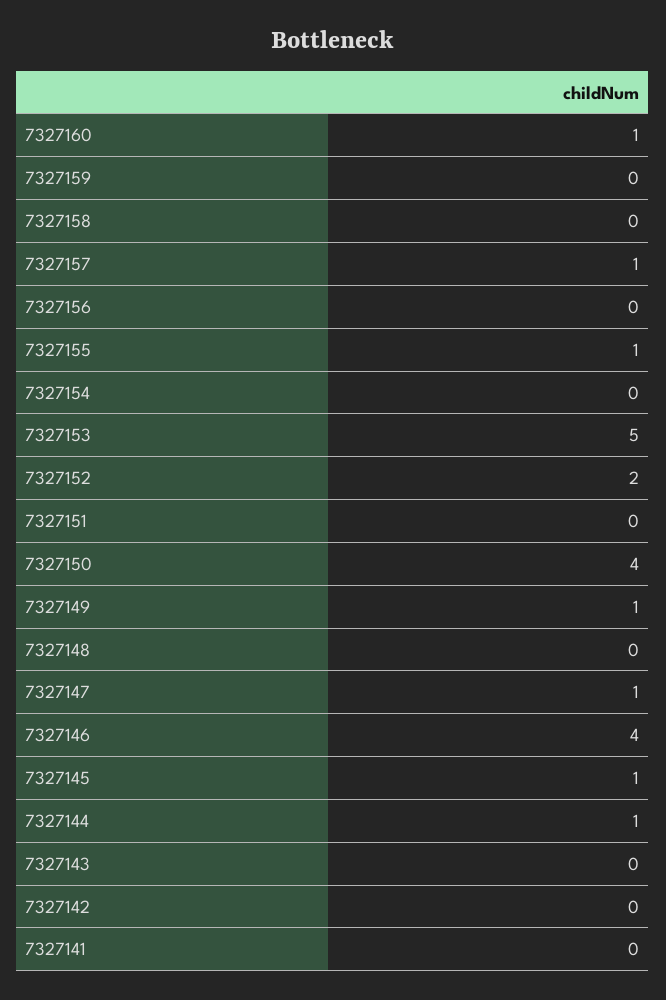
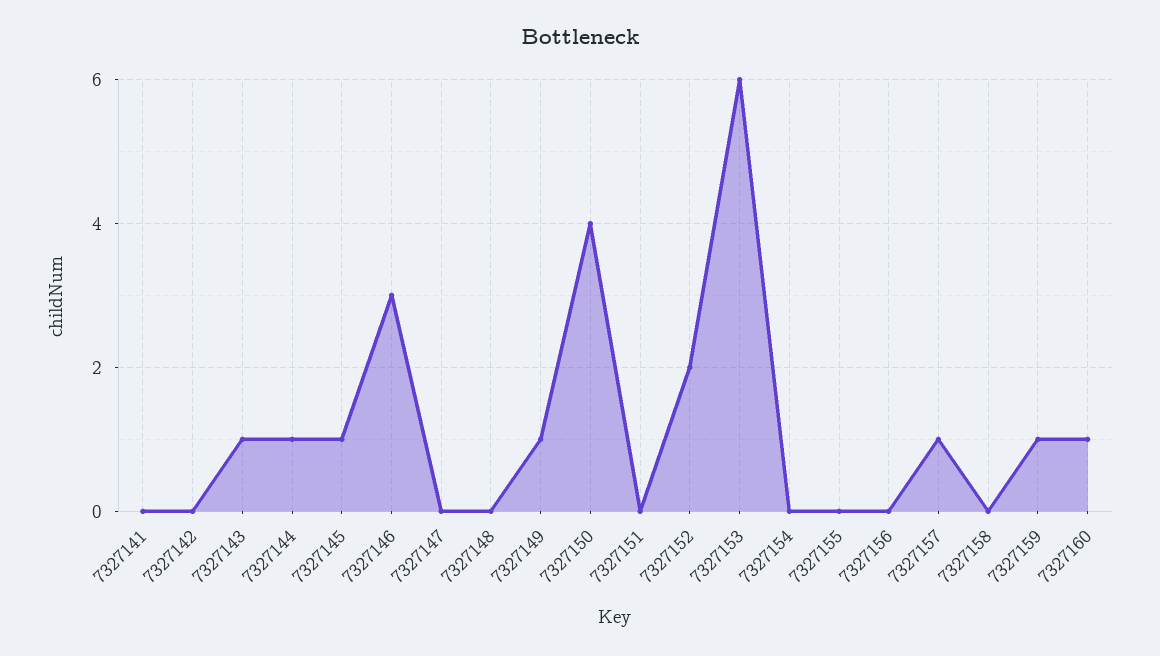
7327159: 0 -> 1
7327155: 1 -> 0
7327153: 5 -> 6
7327147: 1 -> 0
7327146: 4 -> 3
7327143: 0 -> 1

